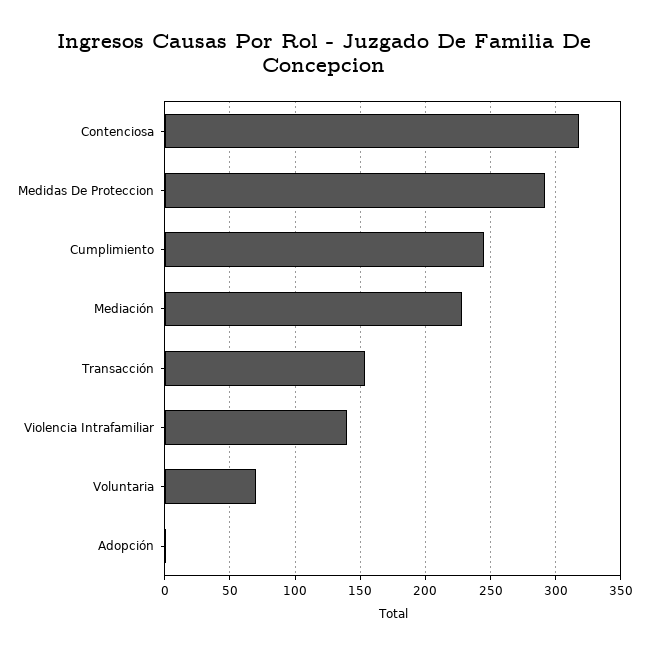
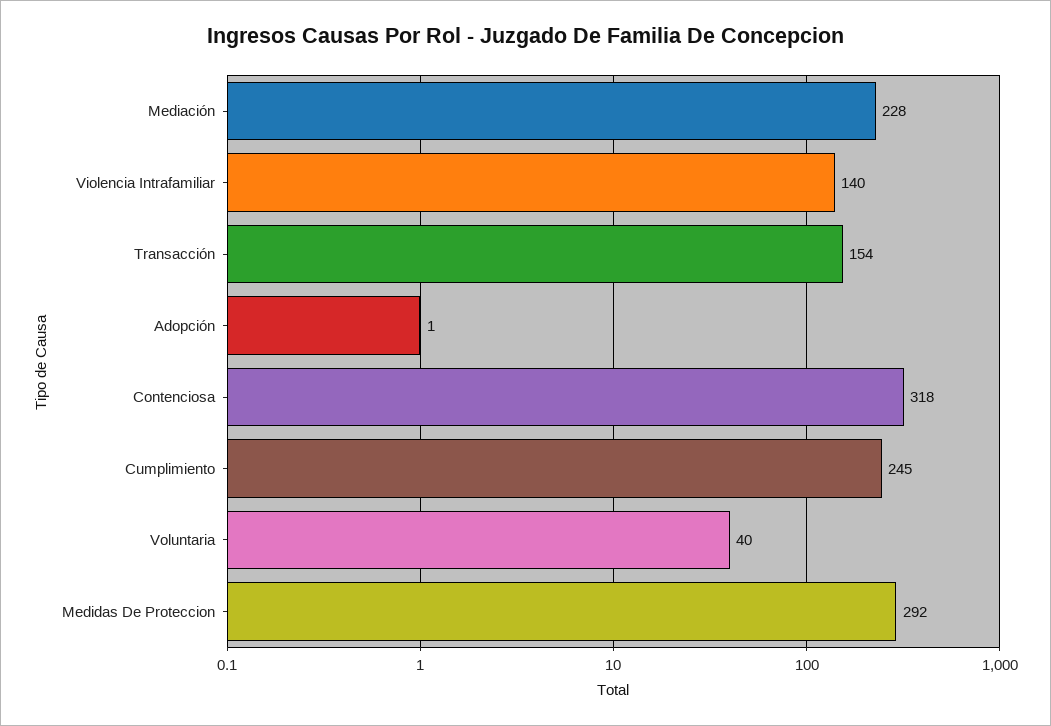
Voluntaria: 70 -> 40

